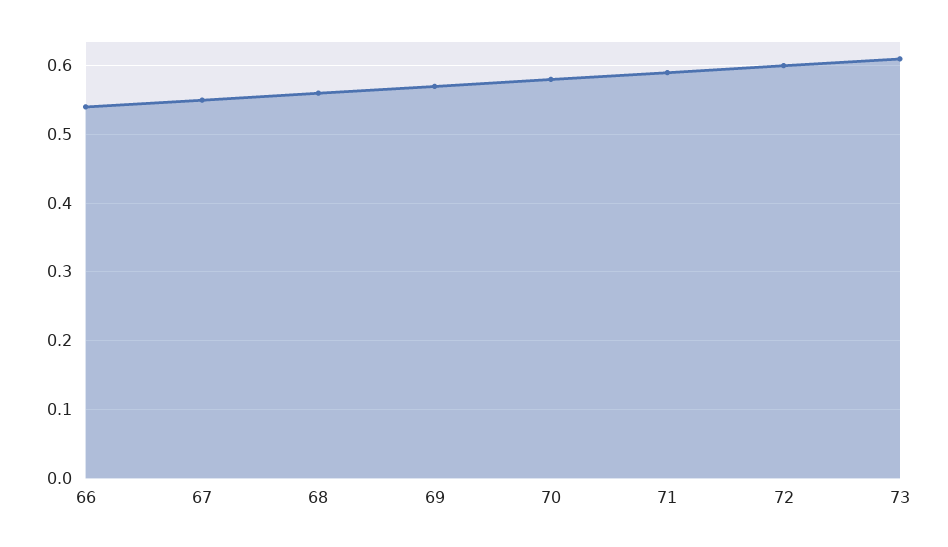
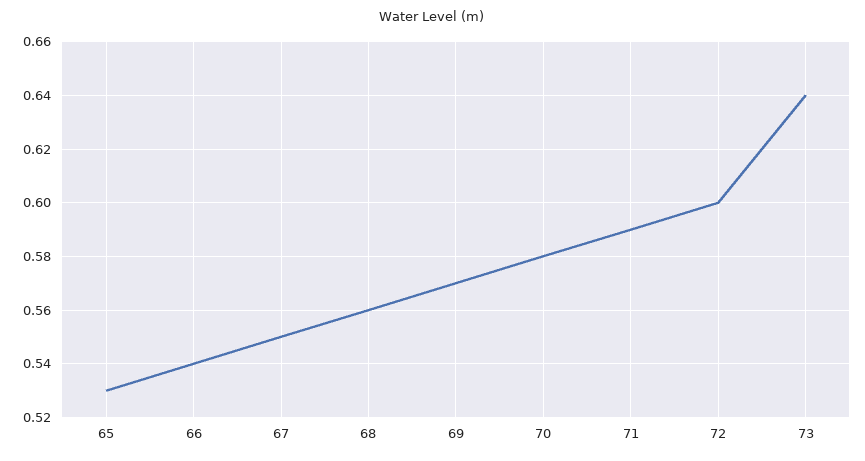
73: 0.61 -> 0.64
65: none -> 0.53

